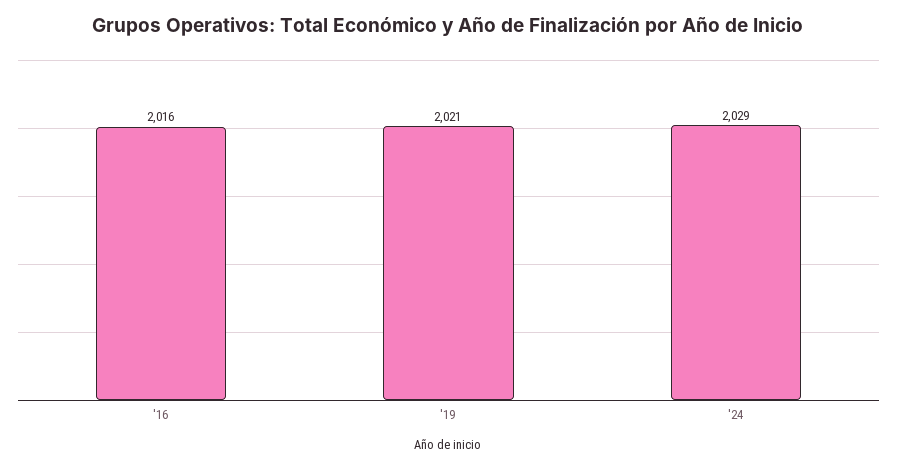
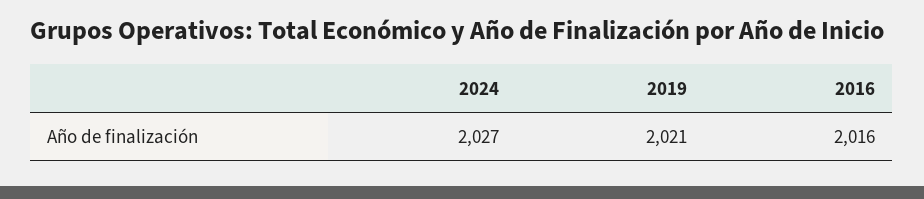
'24: 2029 -> 2027

